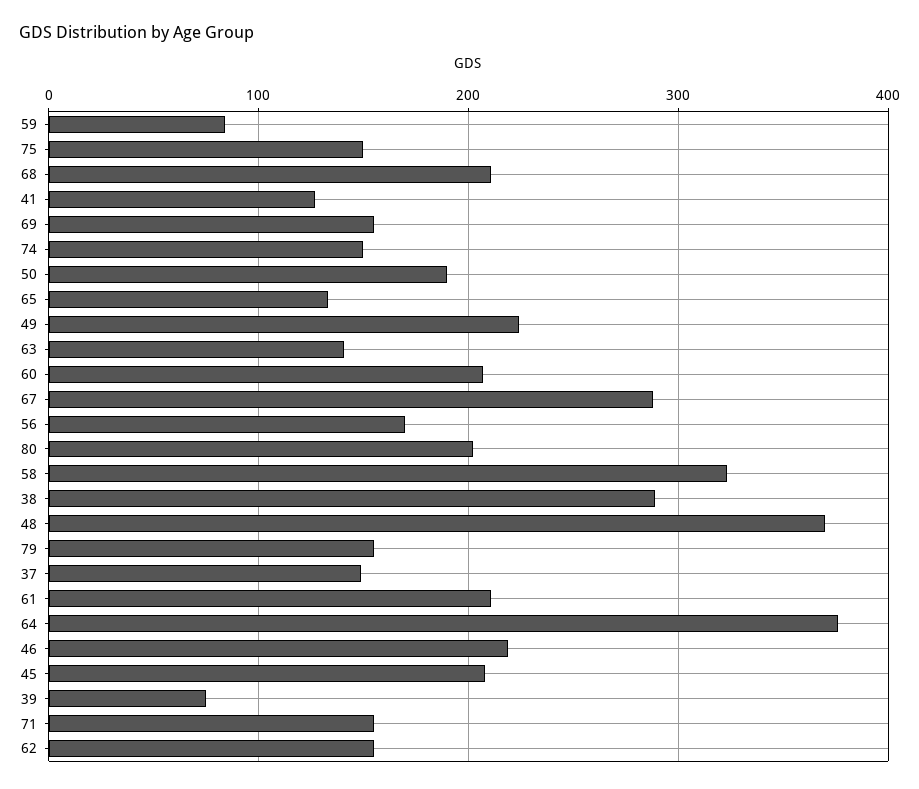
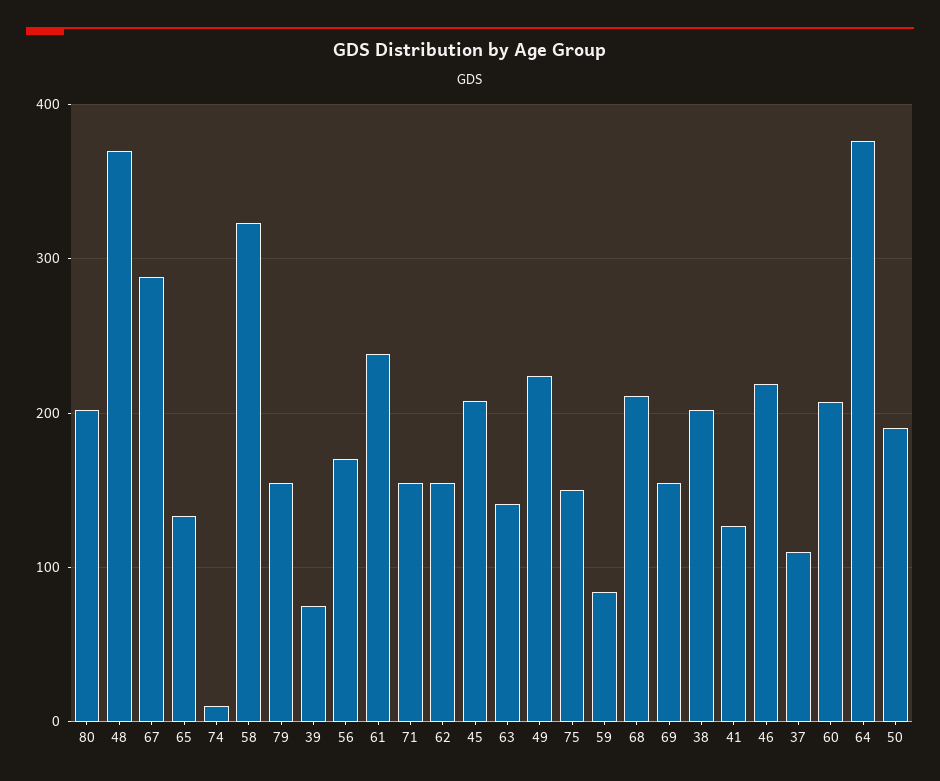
74: 150 -> 10
38: 290 -> 200
37: 150 -> 110
61: 210 -> 240

